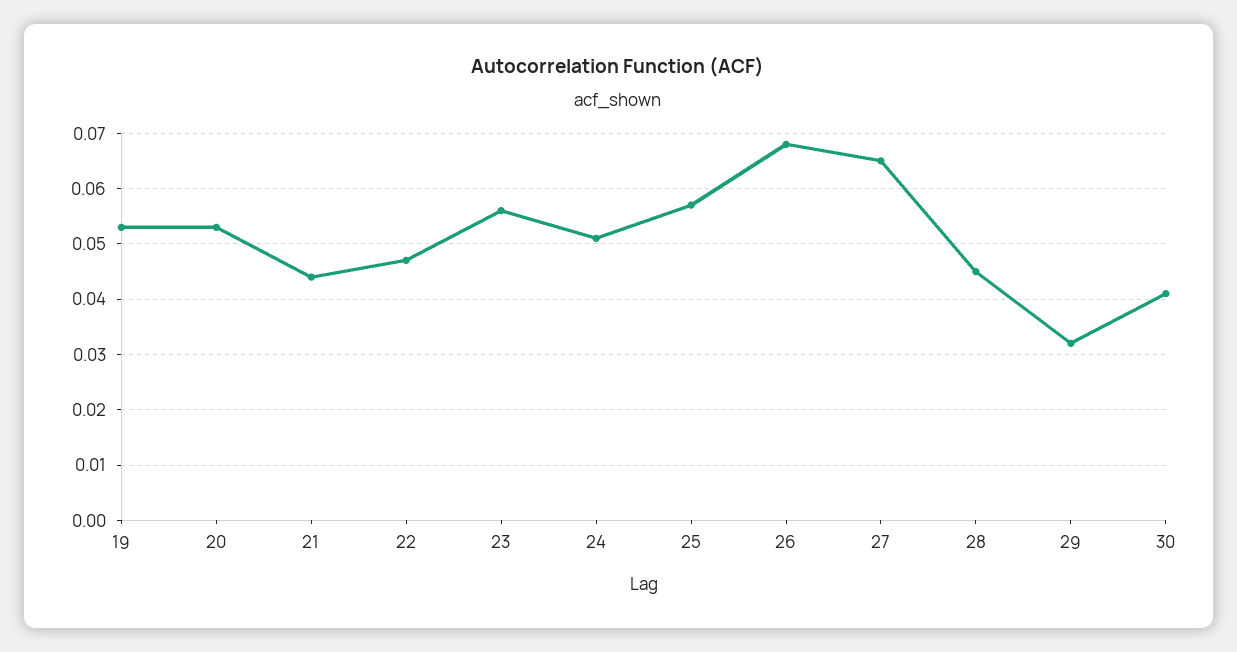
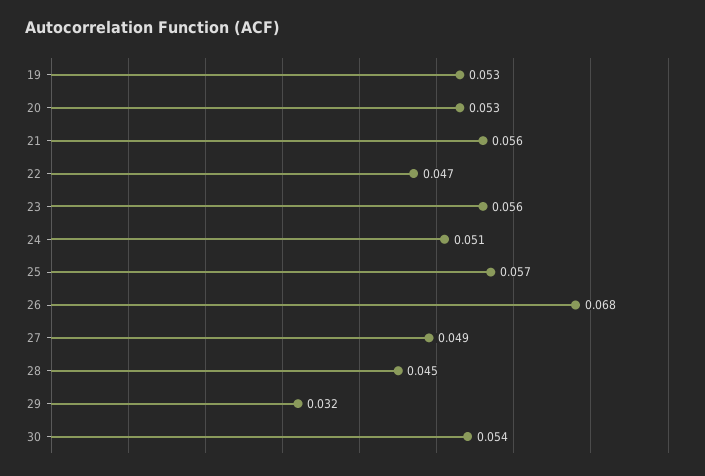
21: 0.045 -> 0.056
27: 0.065 -> 0.049
30: 0.04 -> 0.054

